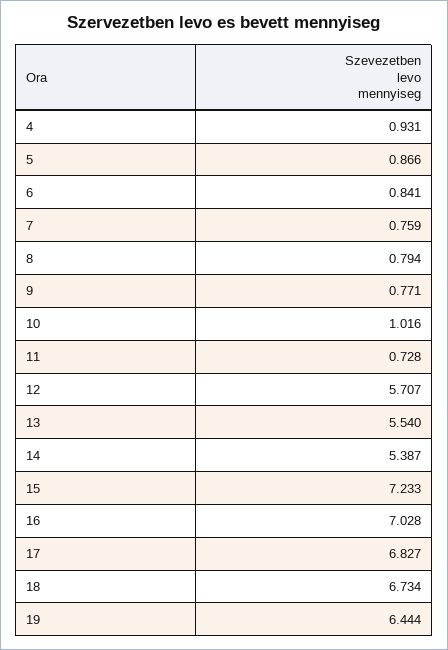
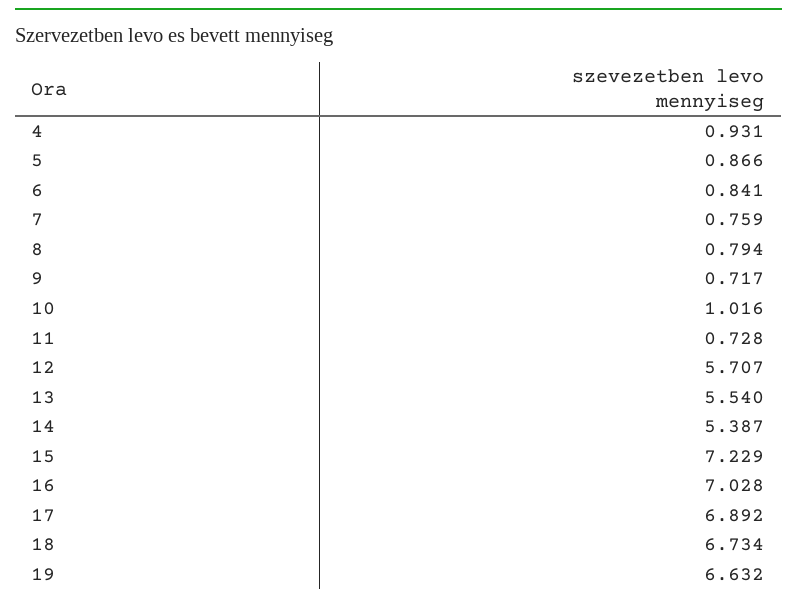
9: 0.771 -> 0.717
15: 7.233 -> 7.229
17: 6.827 -> 6.892
19: 6.444 -> 6.632

